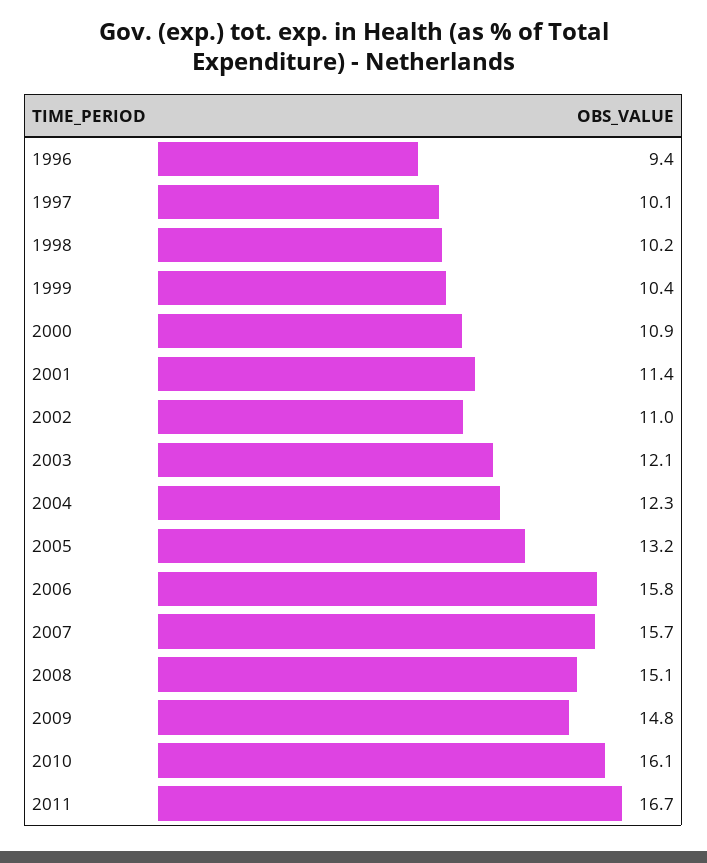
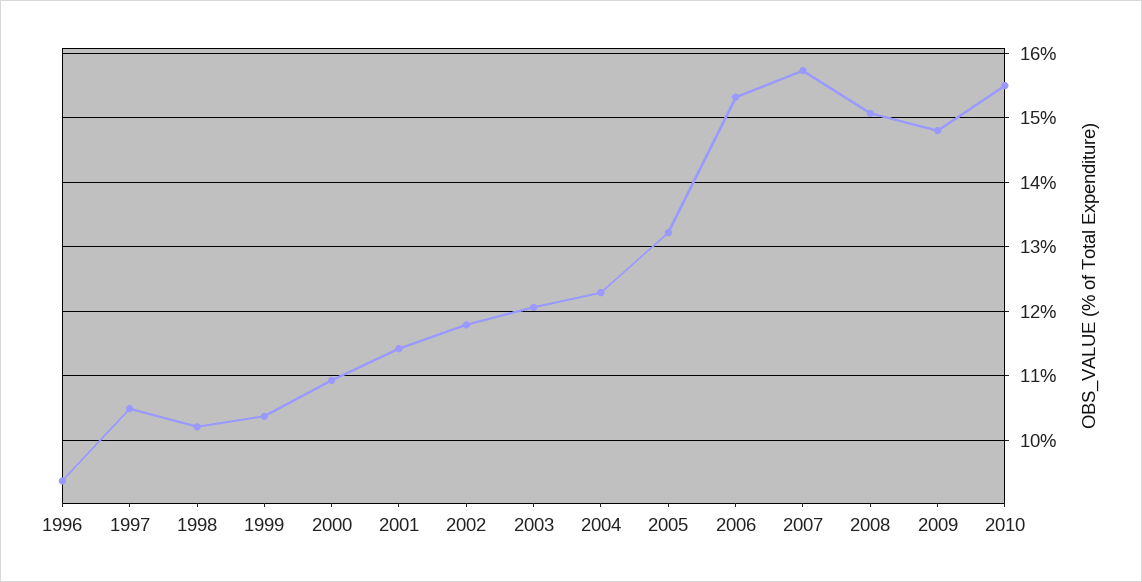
1997: 10.1 -> 10.5
2002: 11 -> 11.8
2006: 15.8 -> 15.3
2010: 16.1 -> 15.5
2011: 16.7 -> none

